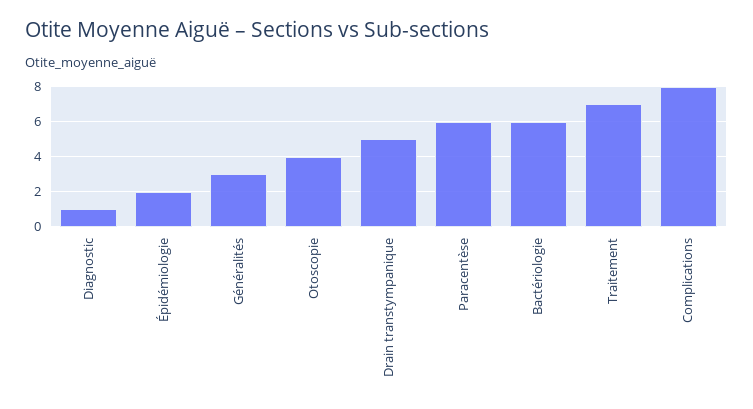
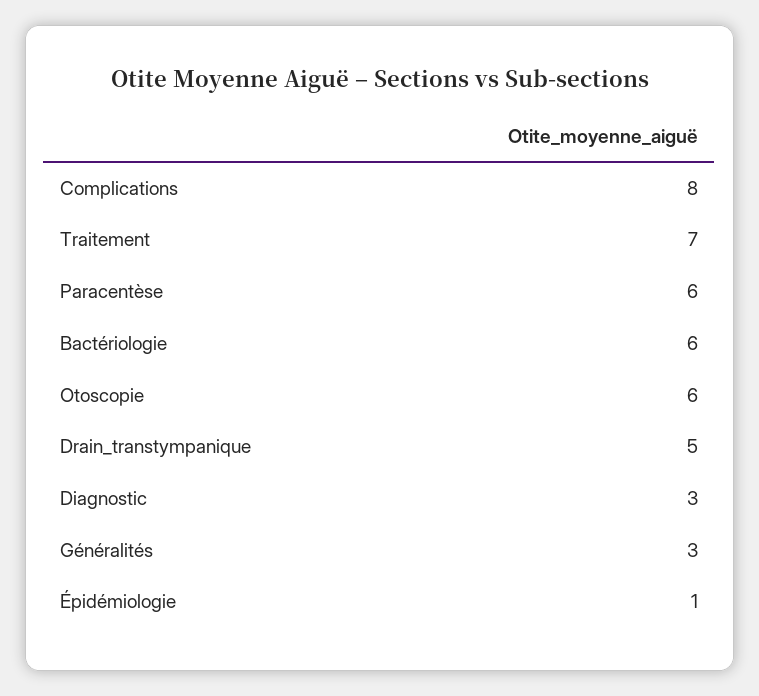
Diagnostic: 1 -> 3
Épidémiologie: 2 -> 1
Otoscopie: 4 -> 6

